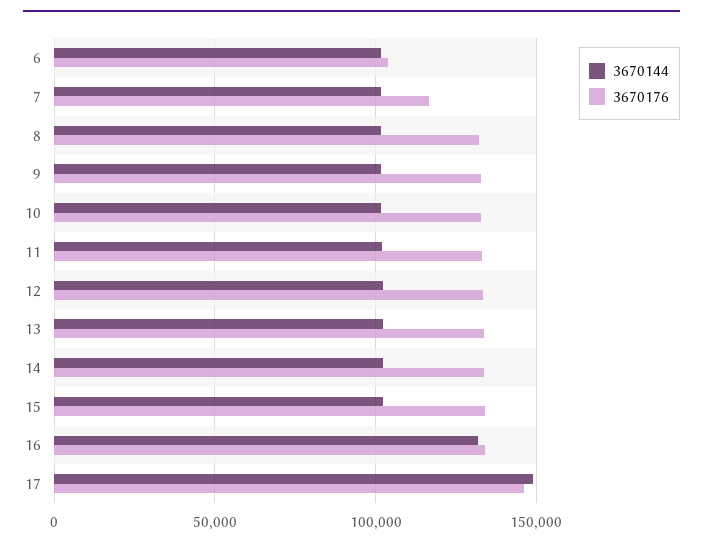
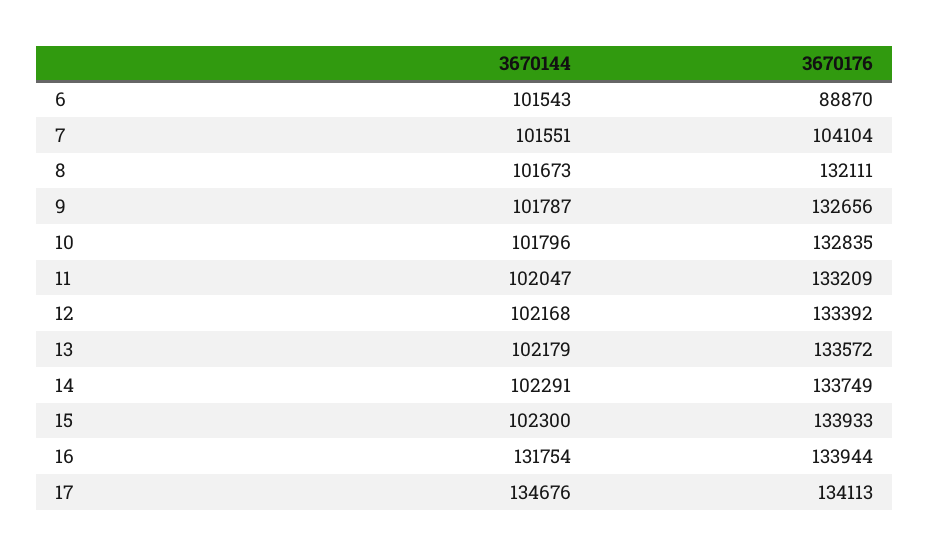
3670176, 6: 105000 -> 88870
3670176, 7: 115000 -> 104104
3670144, 17: 150000 -> 134676
3670176, 17: 145000 -> 134113

